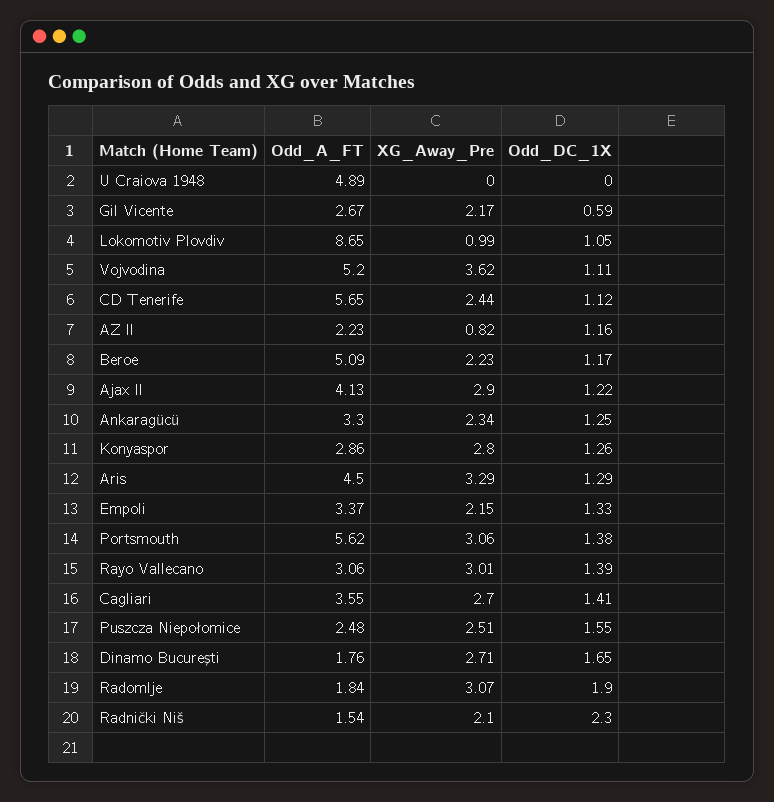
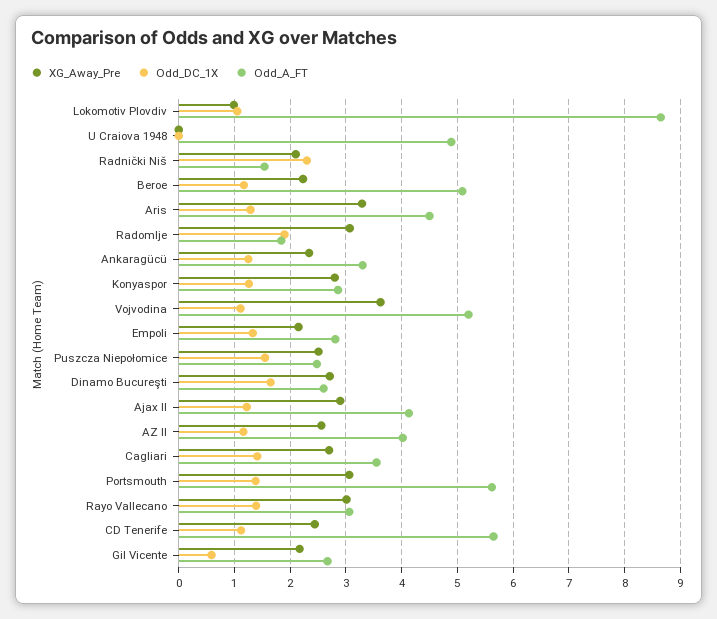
Odd_A_FT, AZ II: 2.23 -> 4
XG_Away_Pre, AZ II: 0.82 -> 2.6
Odd_A_FT, Empoli: 3.37 -> 2.8
Odd_A_FT, Dinamo Bucureşti: 1.76 -> 2.6

